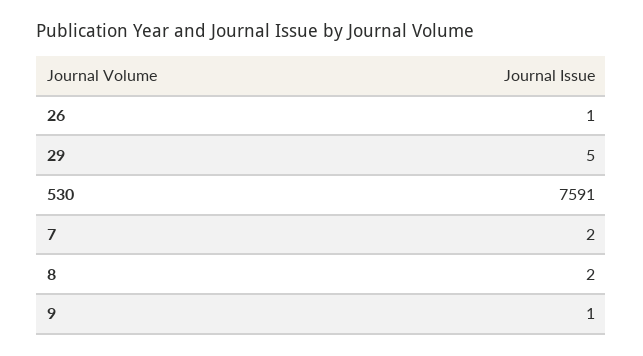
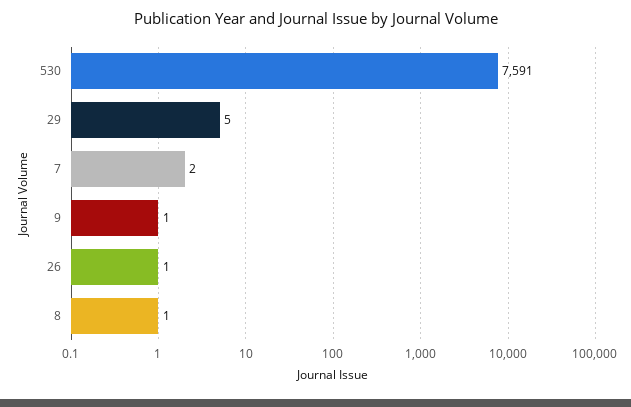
8: 2 -> 1

